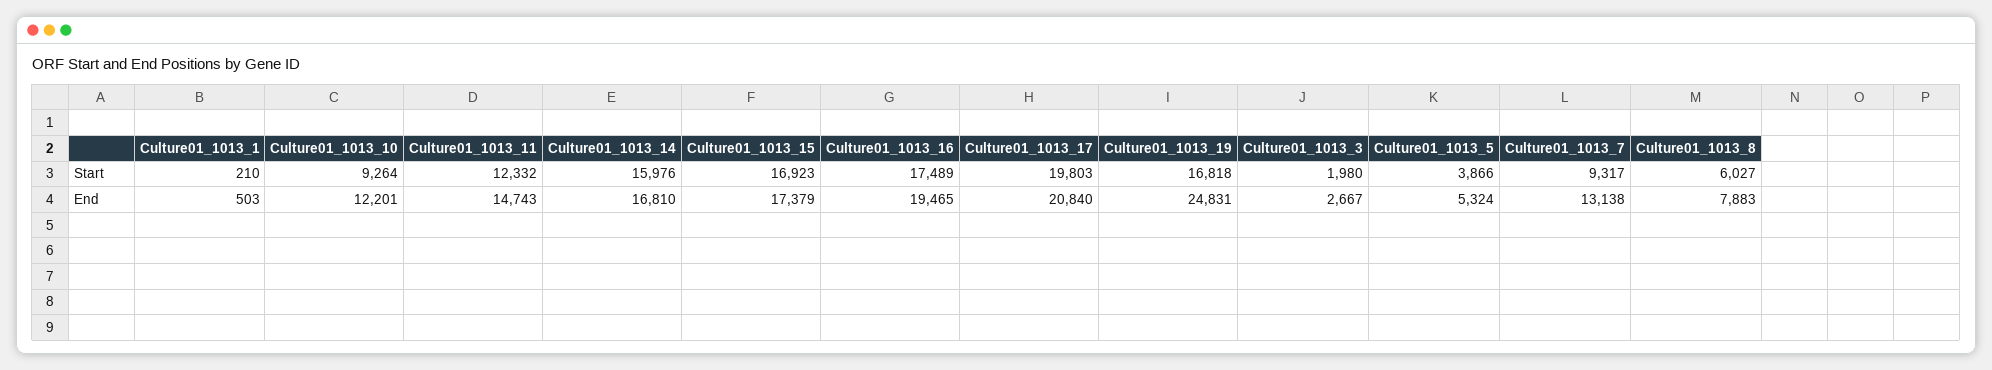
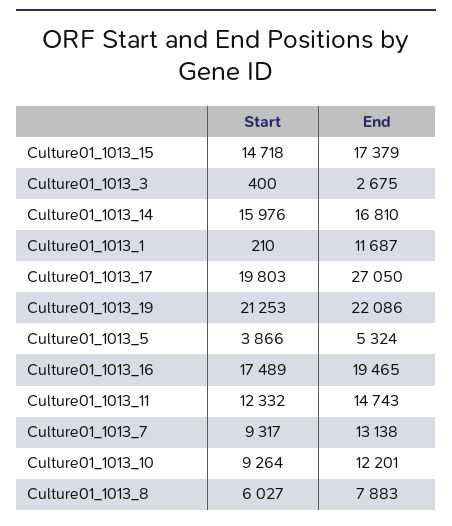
Culture01_1013_15, Start: 16923 -> 14718
Culture01_1013_19, Start: 16818 -> 21253
Culture01_1013_3, Start: 1980 -> 400
Culture01_1013_1, End: 503 -> 11687
Culture01_1013_17, End: 20840 -> 27050
Culture01_1013_19, End: 24831 -> 22086
Culture01_1013_3, End: 2667 -> 2675

